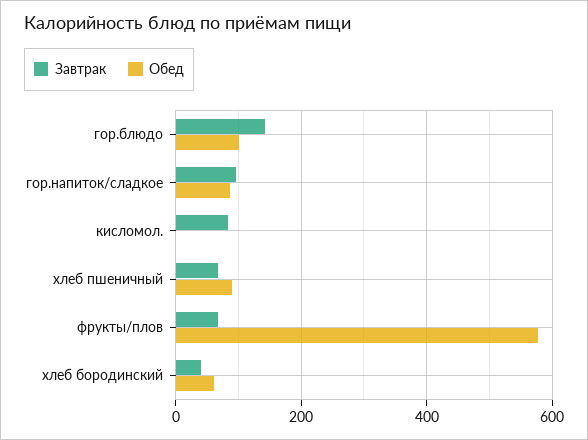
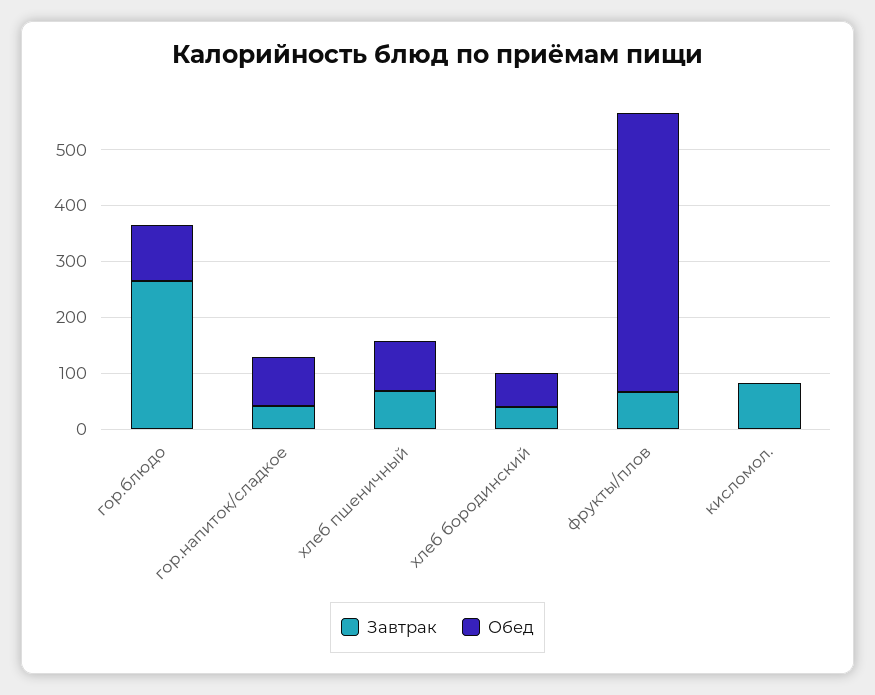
Завтрак, гор.блюдо: 140 -> 260
Завтрак, гор.напиток/сладкое: 100 -> 40
Обед, фрукты/плов: 580 -> 500

